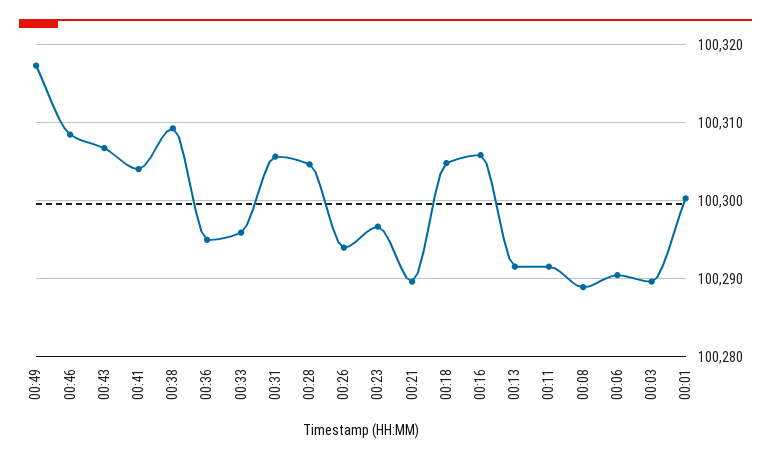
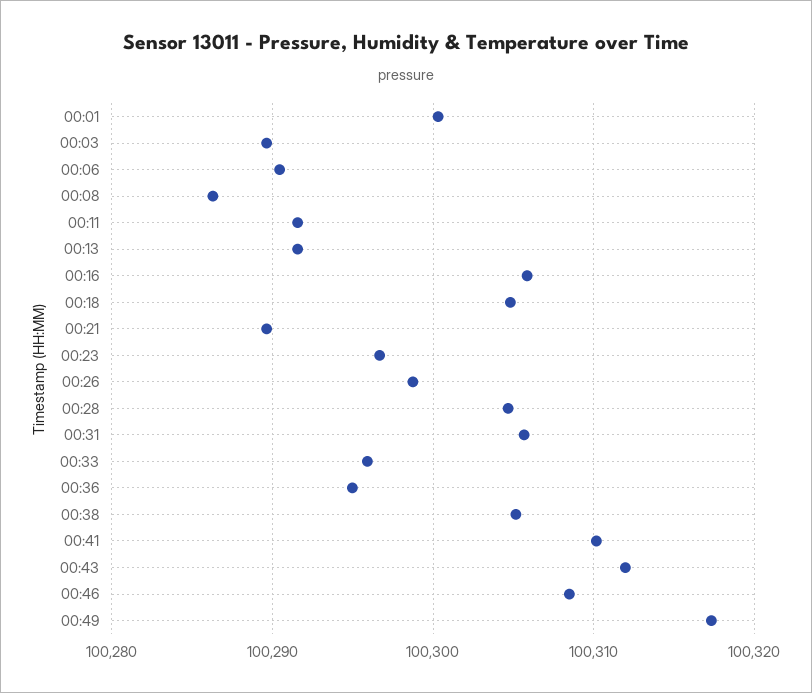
00:43: 100307 -> 100312
00:41: 100304 -> 100310
00:38: 100309 -> 100305
00:26: 100294 -> 100299
00:08: 100289 -> 100286

